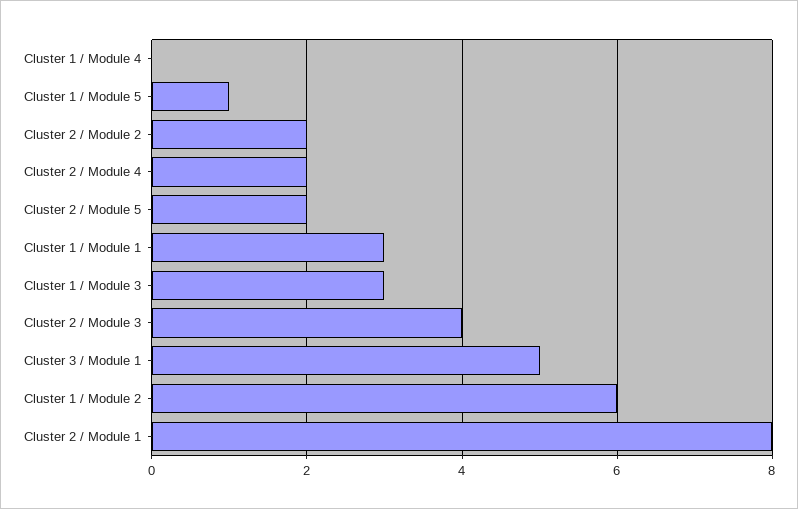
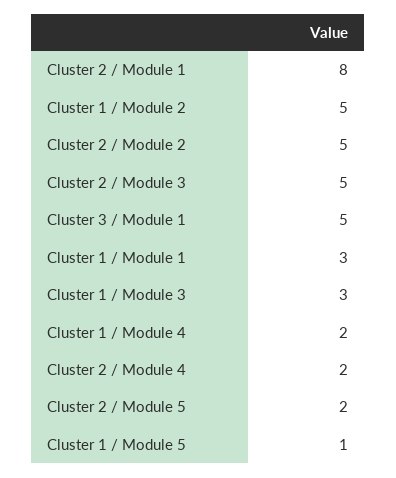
Cluster 1 / Module 4: 0 -> 2
Cluster 2 / Module 2: 2 -> 5
Cluster 2 / Module 3: 4 -> 5
Cluster 1 / Module 2: 6 -> 5

